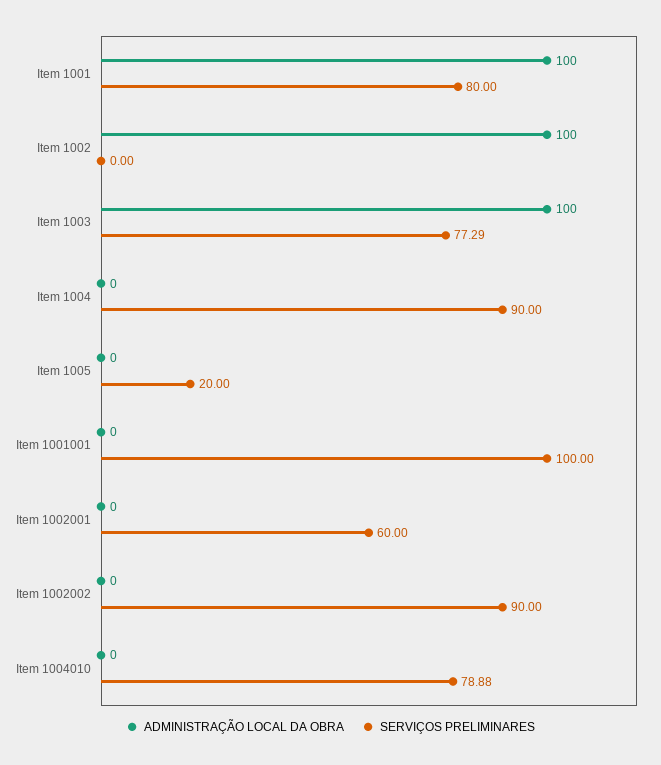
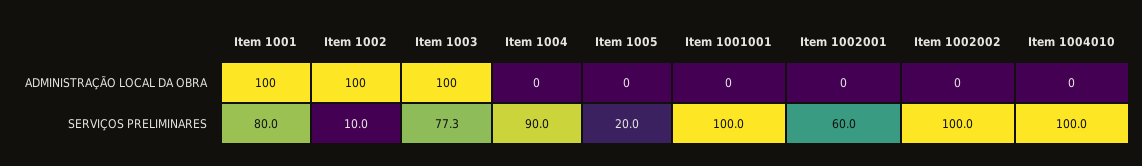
SERVIÇOS PRELIMINARES, Item 1002: 0 -> 10
SERVIÇOS PRELIMINARES, Item 1002002: 90 -> 100
SERVIÇOS PRELIMINARES, Item 1004010: 78.88 -> 100

